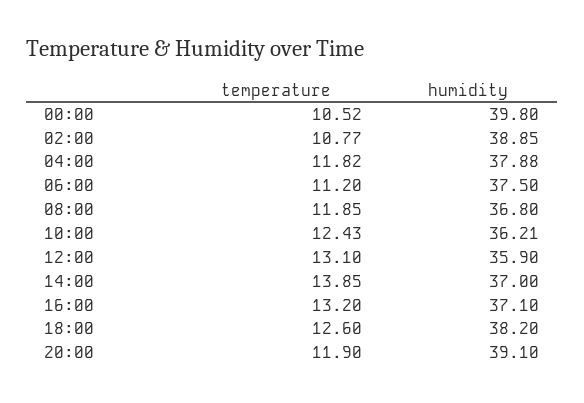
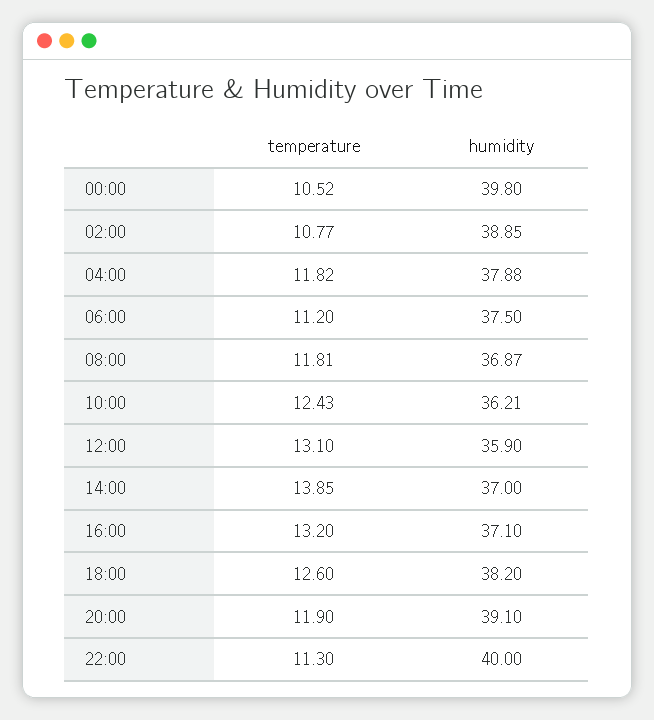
temperature, 08:00: 11.85 -> 11.81
humidity, 08:00: 36.8 -> 36.87
temperature, 22:00: none -> 11.3
humidity, 22:00: none -> 40

